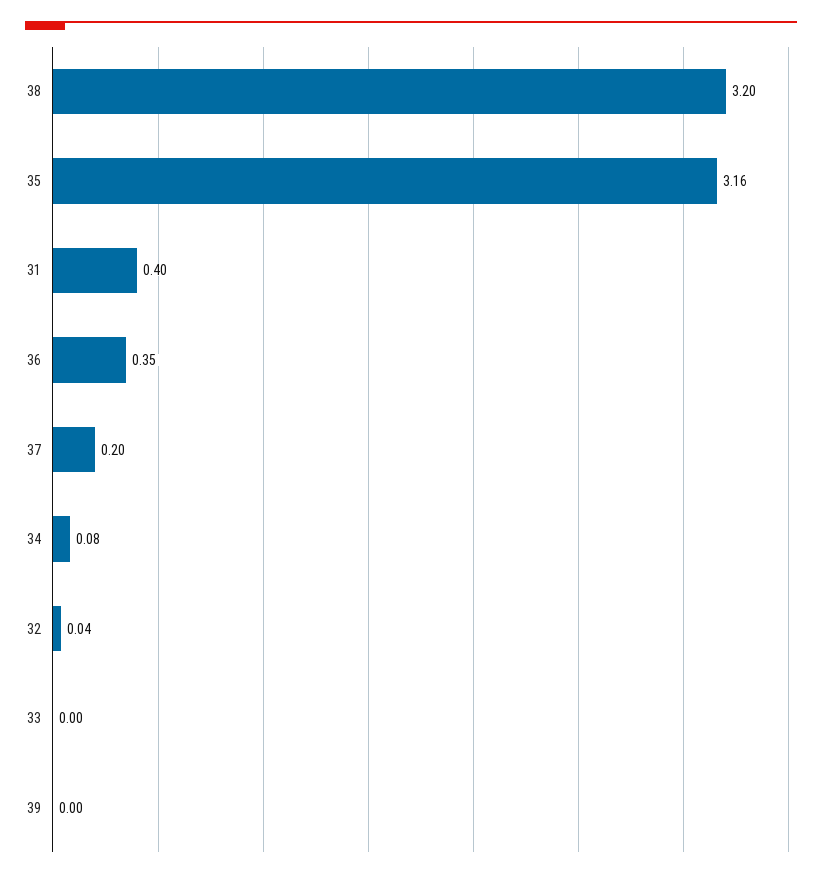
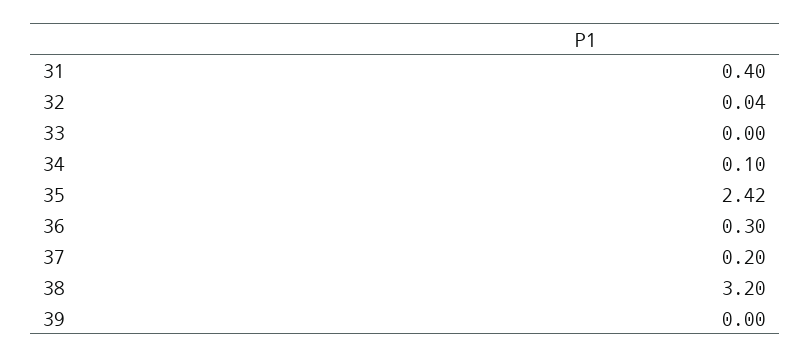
35: 3.16 -> 2.42
36: 0.35 -> 0.3
34: 0.08 -> 0.1

